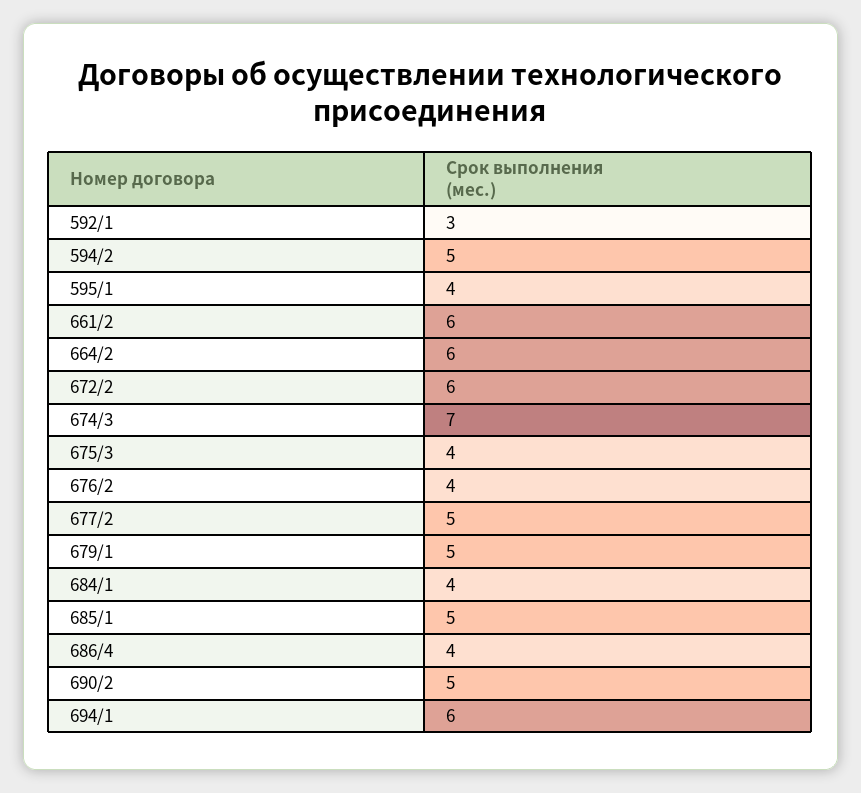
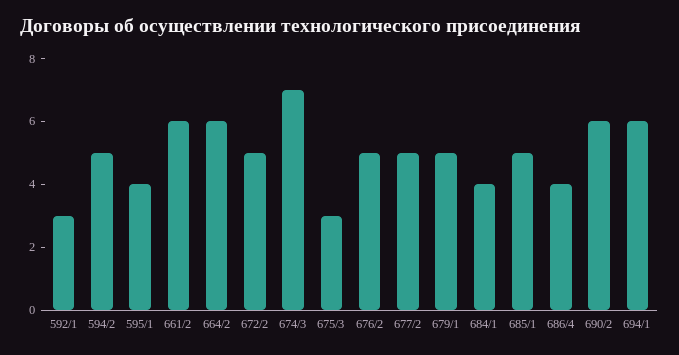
672/2: 6 -> 5
675/3: 4 -> 3
676/2: 4 -> 5
690/2: 5 -> 6

